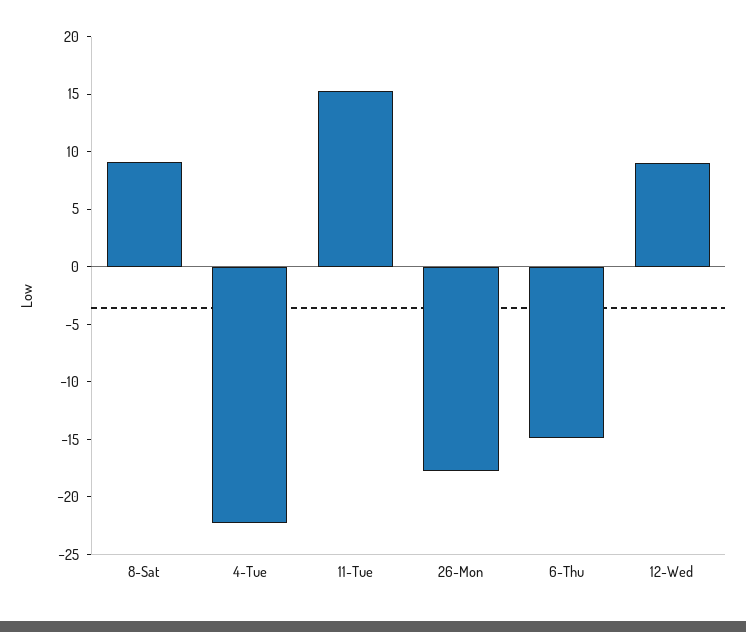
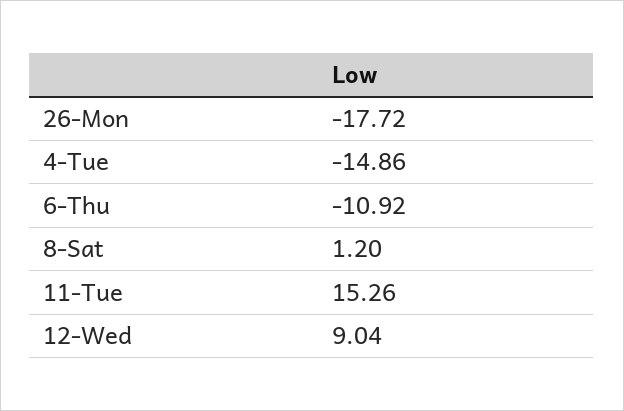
8-Sat: 9 -> 1.2
4-Tue: -22 -> -14.86
6-Thu: -15 -> -10.92

